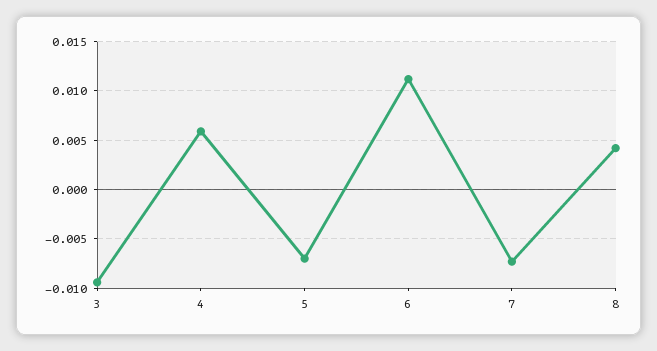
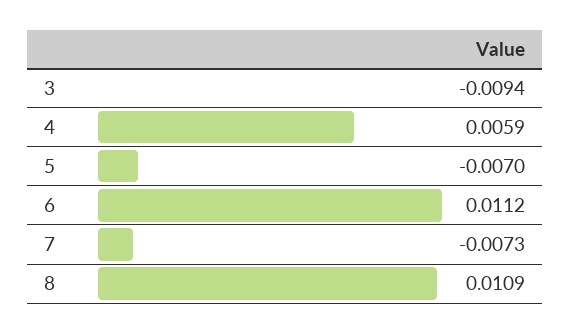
8: 0.004 -> 0.0109

